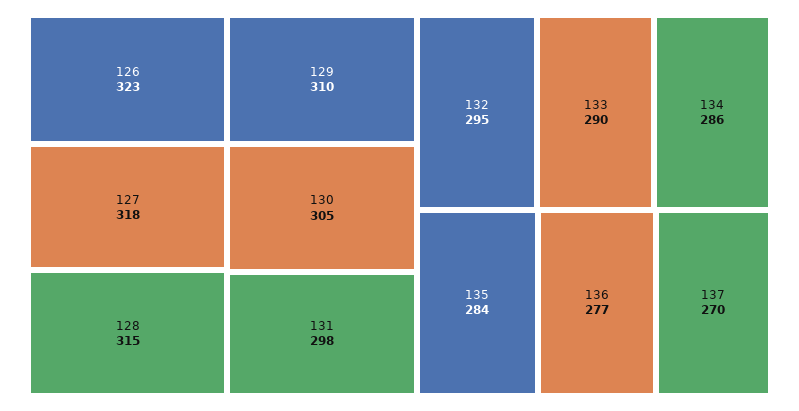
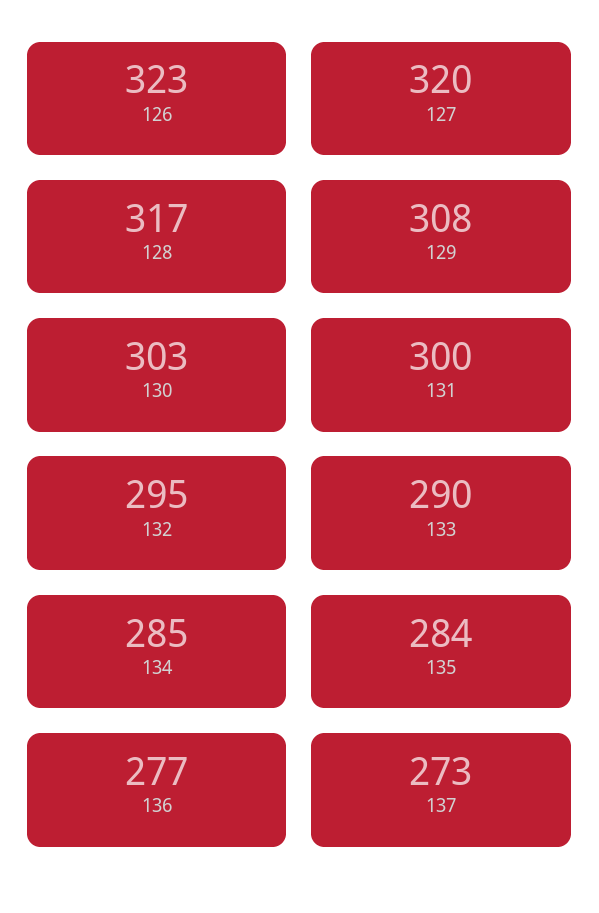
127: 318 -> 320
128: 315 -> 317
129: 310 -> 308
130: 305 -> 303
131: 298 -> 300
134: 286 -> 285
137: 270 -> 273

